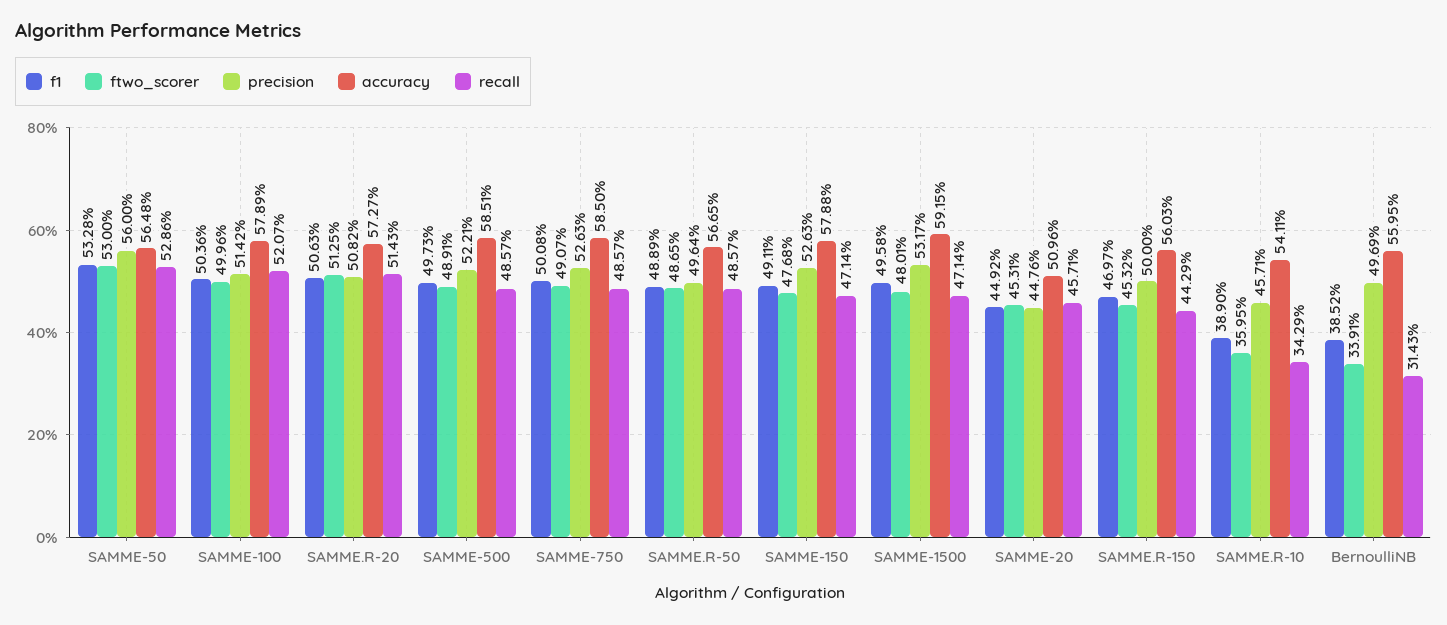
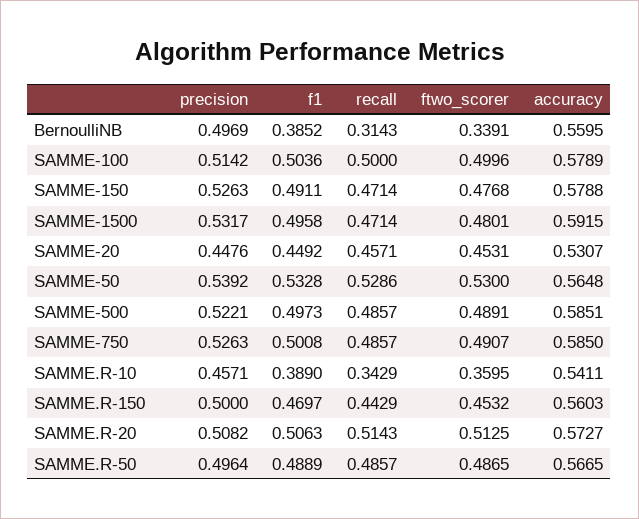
precision, SAMME-50: 0.56 -> 0.5392
recall, SAMME-100: 0.5207 -> 0.5
accuracy, SAMME-20: 0.5096 -> 0.5307

